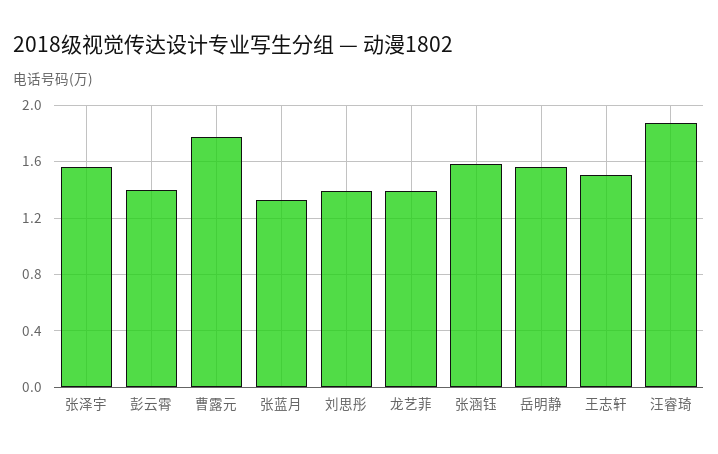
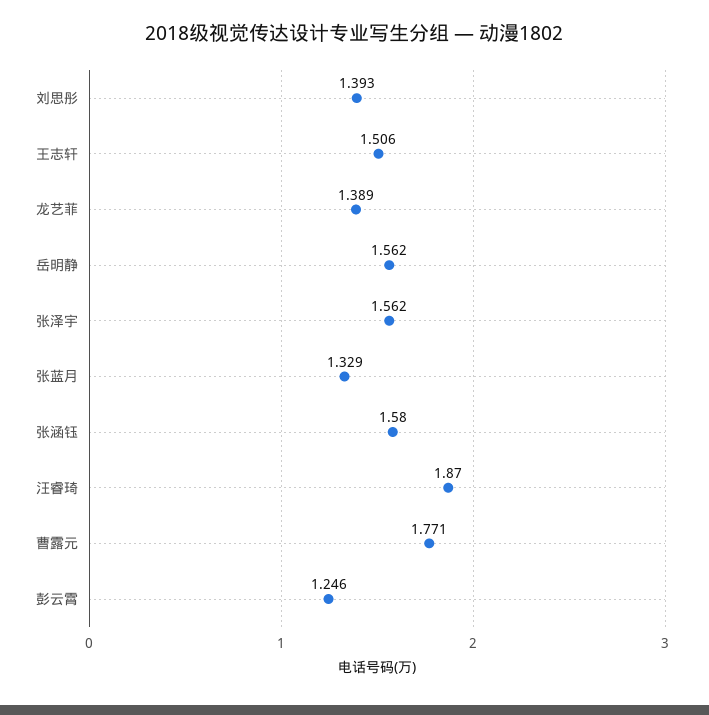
彭云霄: 1.4 -> 1.246

